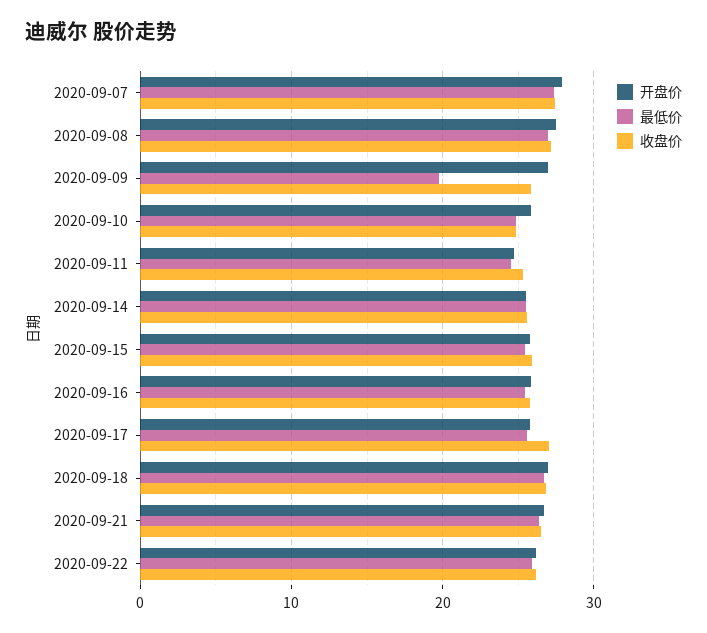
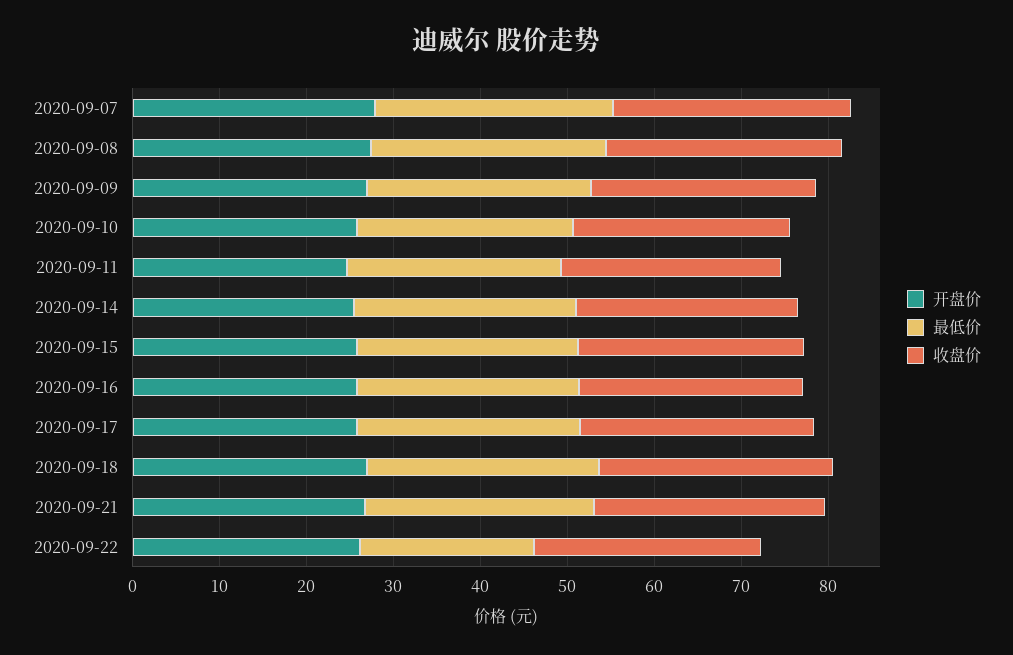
最低价, 2020-09-09: 20 -> 26
最低价, 2020-09-22: 26 -> 20

